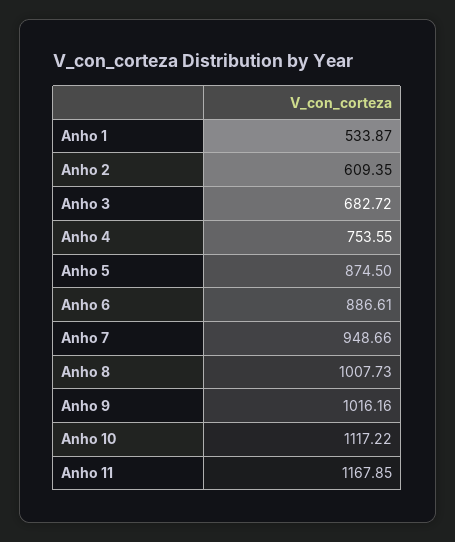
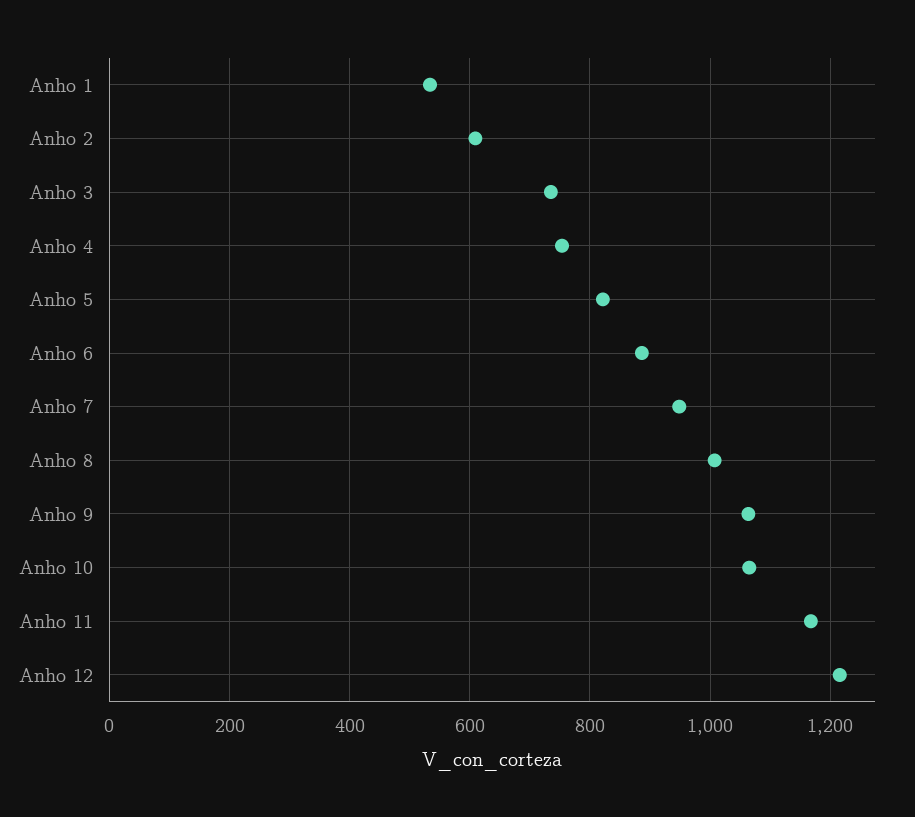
Anho 3: 682.72 -> 740
Anho 5: 874.5 -> 820
Anho 9: 1016.16 -> 1060
Anho 10: 1117.22 -> 1060
Anho 12: none -> 1220

